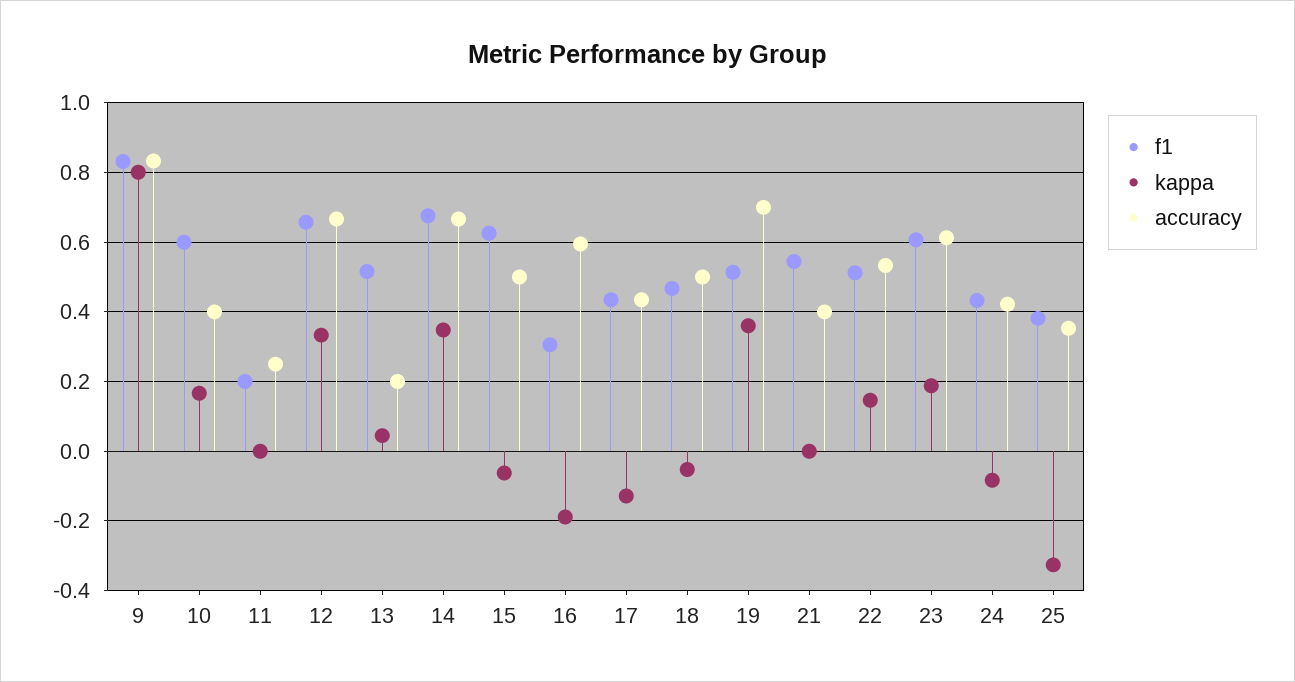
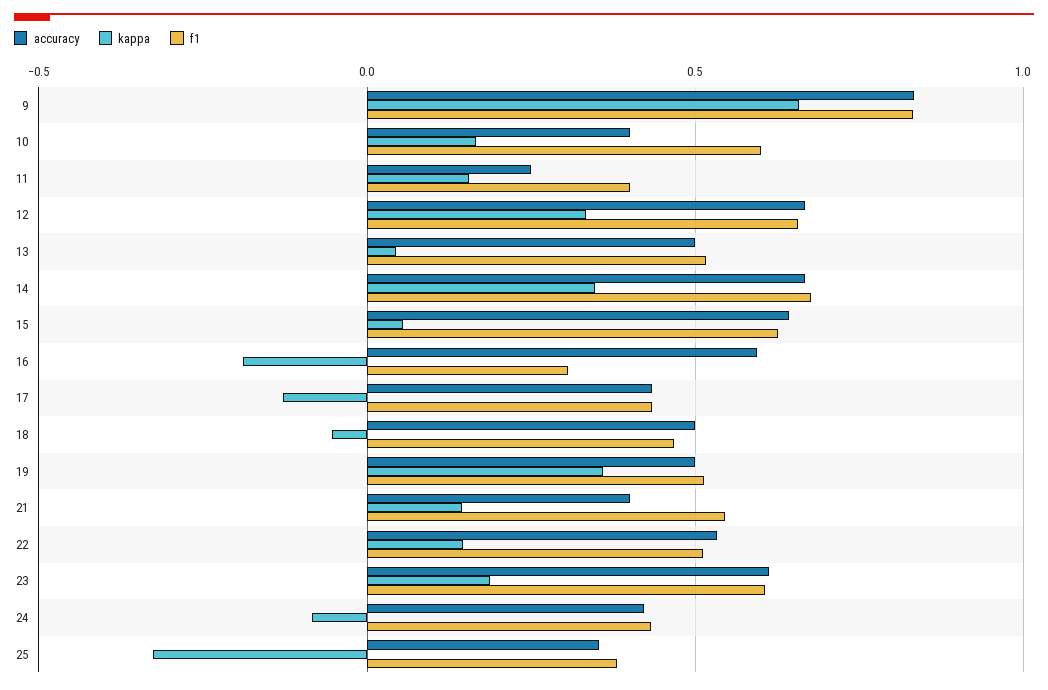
kappa, 9: 0.8 -> 0.65
f1, 11: 0.2 -> 0.4
kappa, 11: 0 -> 0.15
accuracy, 13: 0.2 -> 0.5
kappa, 15: -0.06 -> 0.05
accuracy, 15: 0.5 -> 0.65
accuracy, 19: 0.7 -> 0.5
kappa, 21: 0 -> 0.15

